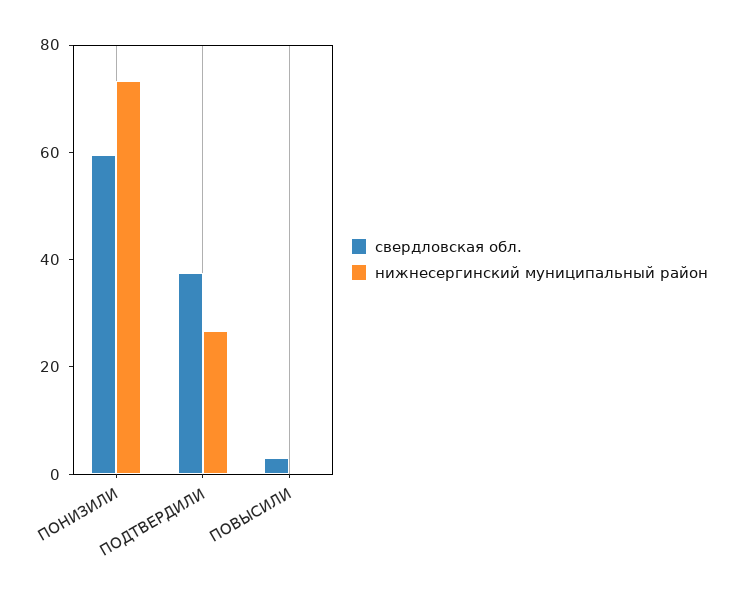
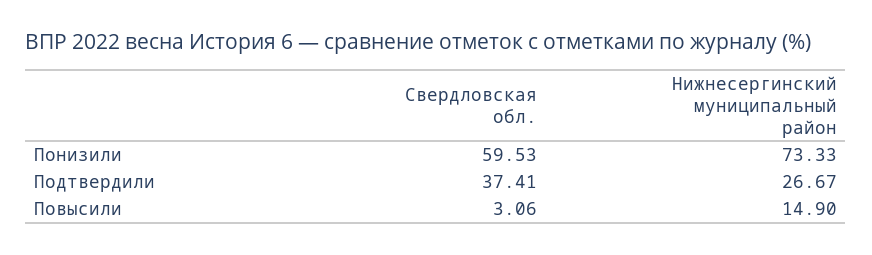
нижнесергинский муниципальный район, ПОВЫСИЛИ: 0 -> 14.9

